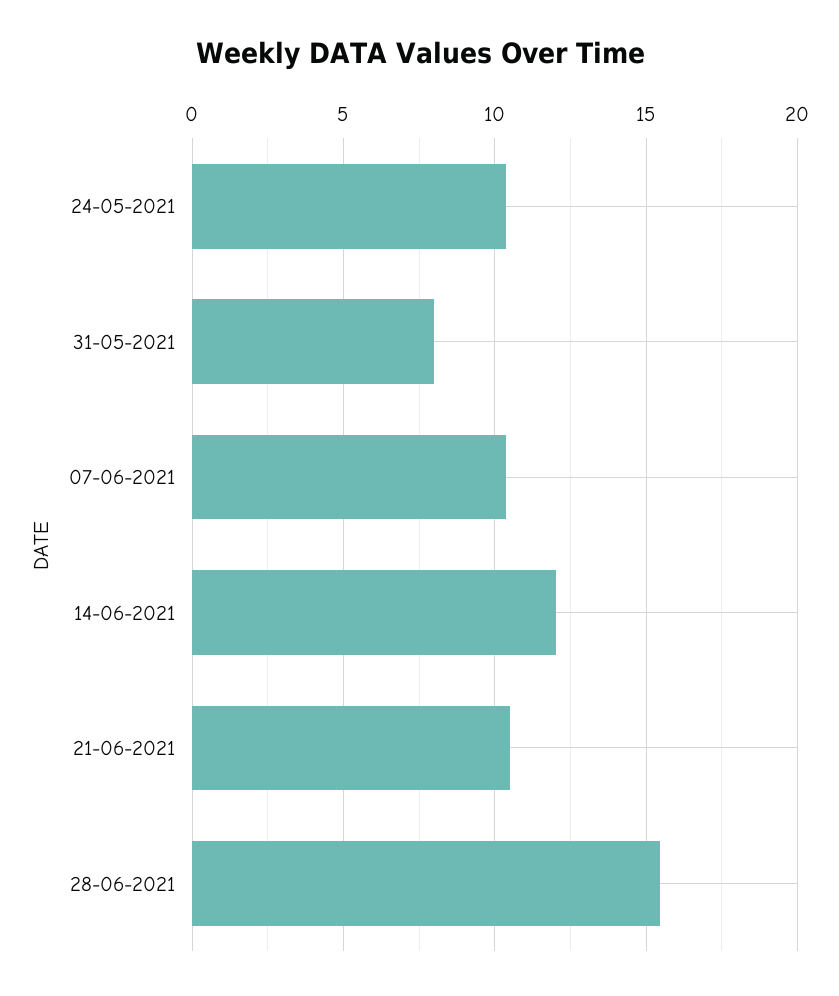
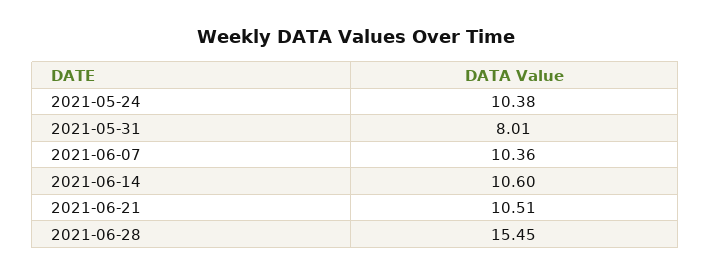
14-06-2021: 12 -> 10.6

